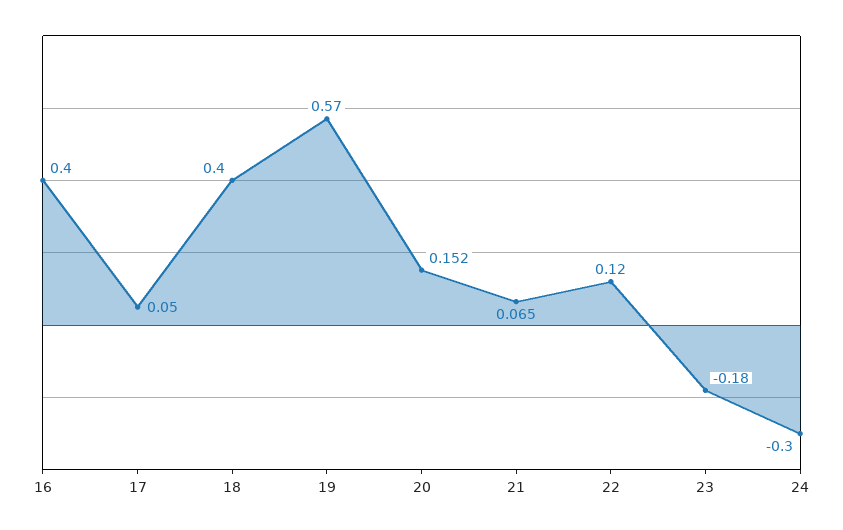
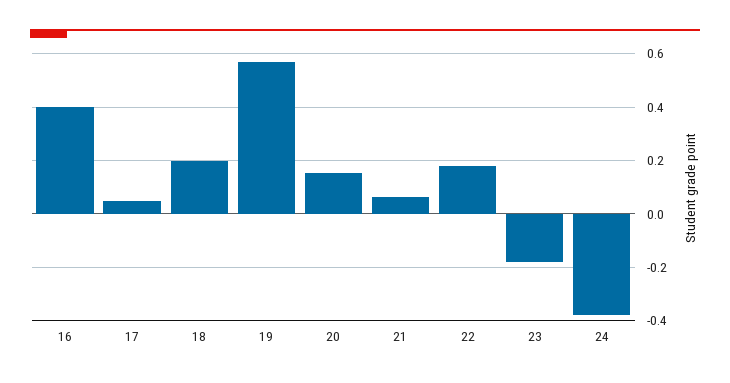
18: 0.4 -> 0.2
22: 0.12 -> 0.175
24: -0.3 -> -0.375

